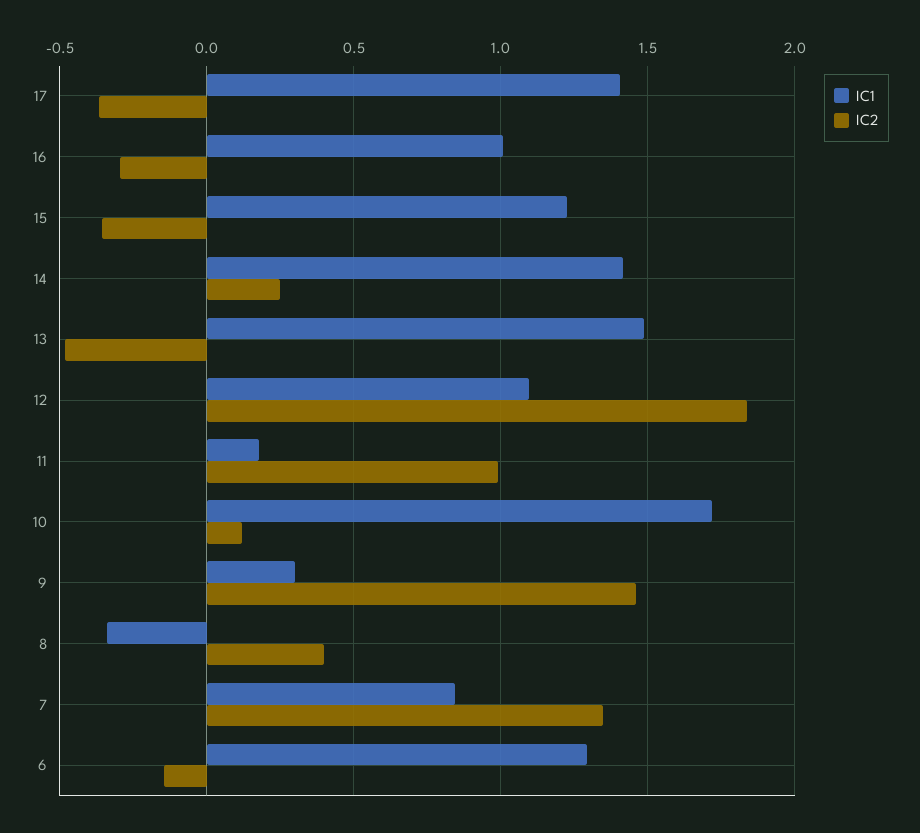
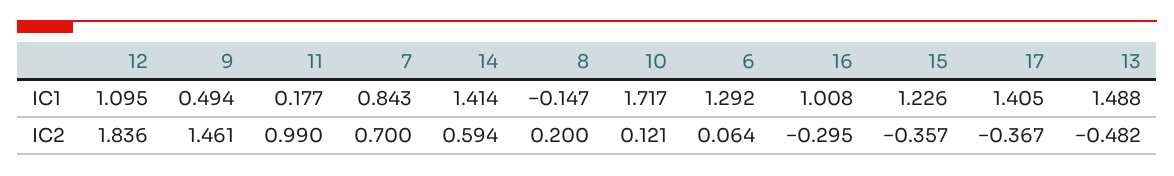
IC2, 14: 0.25 -> 0.594
IC1, 9: 0.3 -> 0.494
IC1, 8: -0.35 -> -0.147
IC2, 8: 0.4 -> 0.2
IC2, 7: 1.35 -> 0.7
IC2, 6: -0.15 -> 0.064

